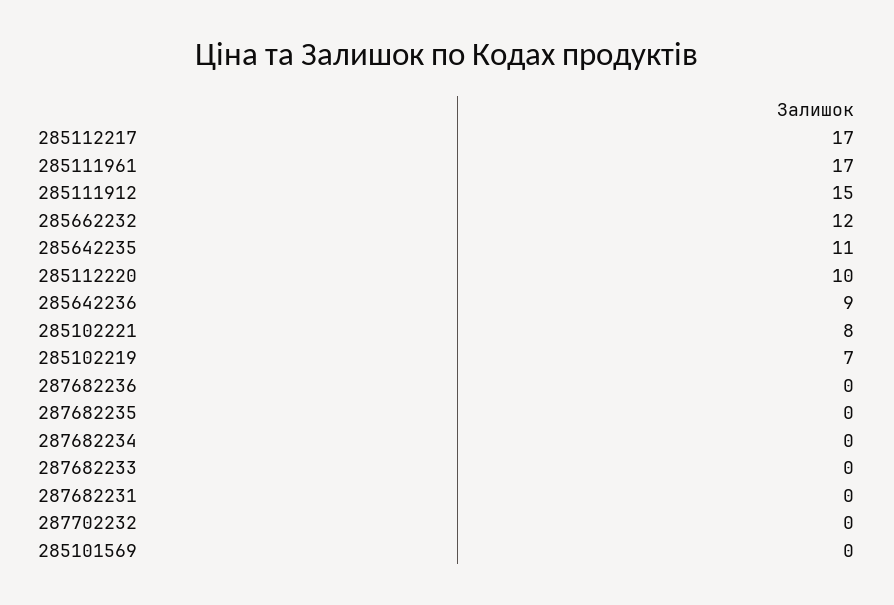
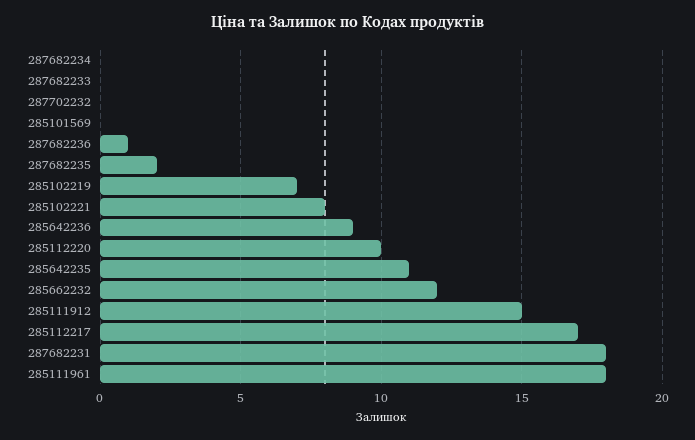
285111961: 17 -> 18
287682236: 0 -> 1
287682235: 0 -> 2
287682231: 0 -> 18

